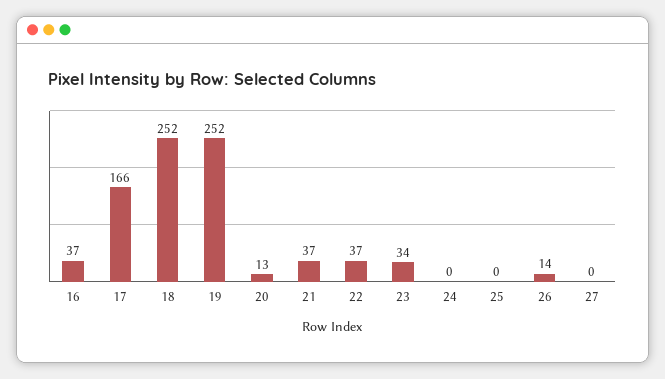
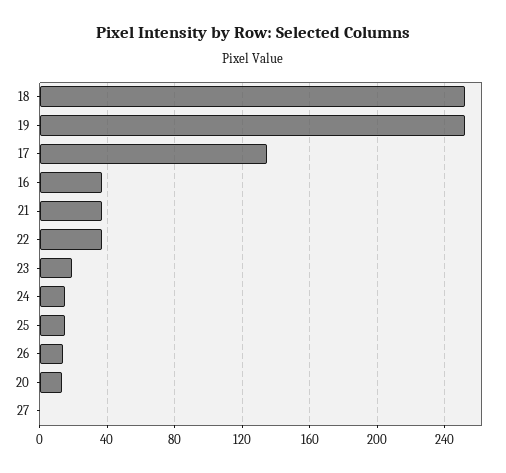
17: 166 -> 135
23: 34 -> 20
24: 0 -> 15
25: 0 -> 15

